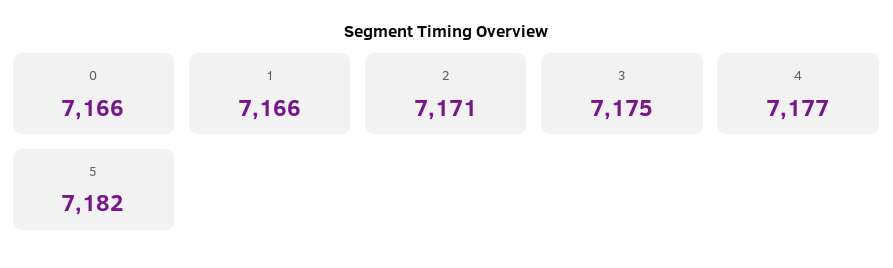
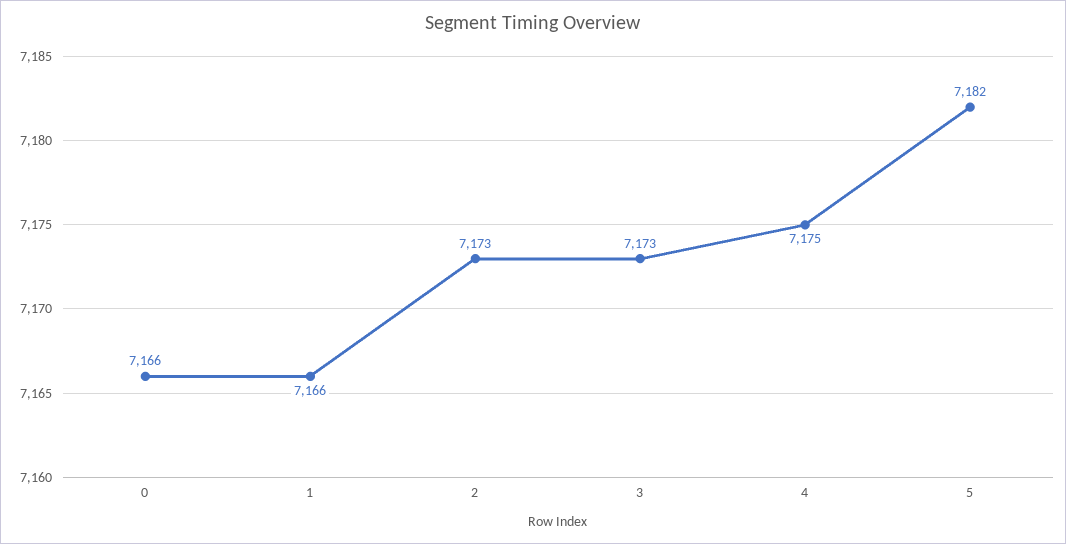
2: 7171 -> 7173
3: 7175 -> 7173
4: 7177 -> 7175

